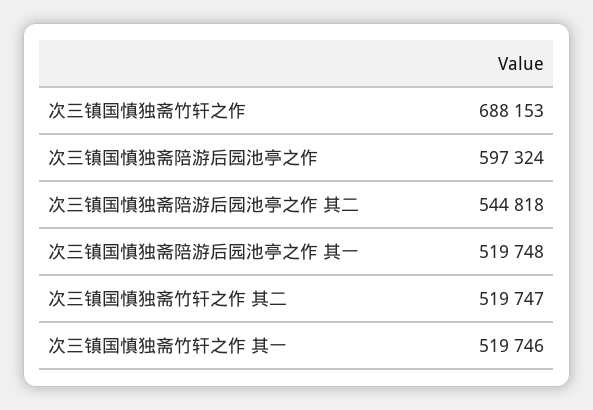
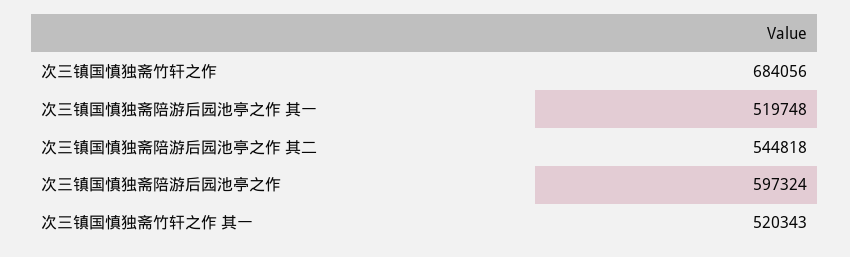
次三镇国慎独斋竹轩之作: 688153 -> 684056
次三镇国慎独斋竹轩之作 其二: 519747 -> none
次三镇国慎独斋竹轩之作 其一: 519746 -> 520343

